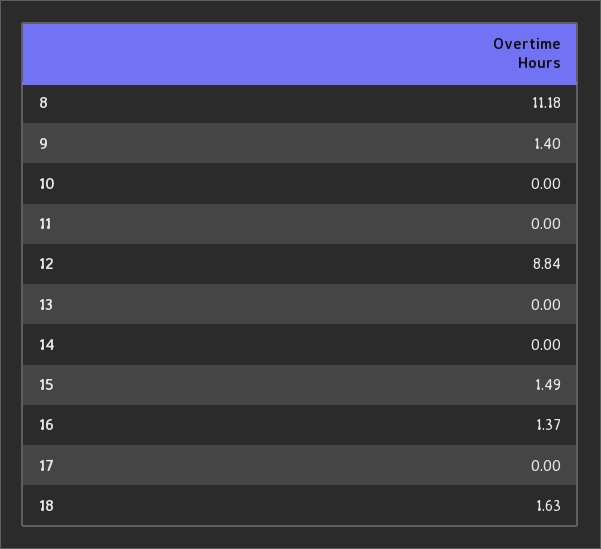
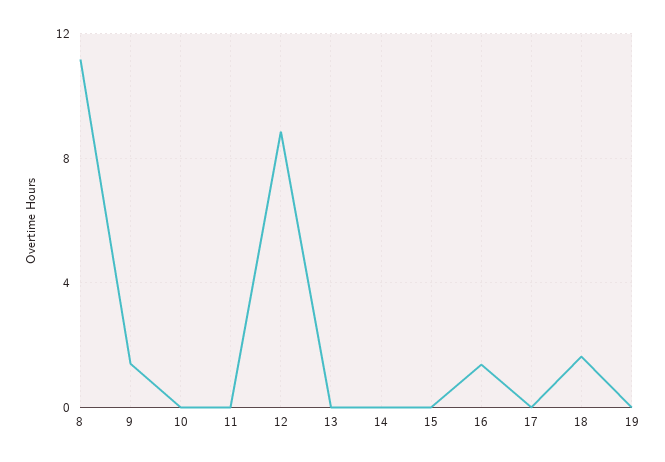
15: 1.49 -> 0
19: none -> 0

